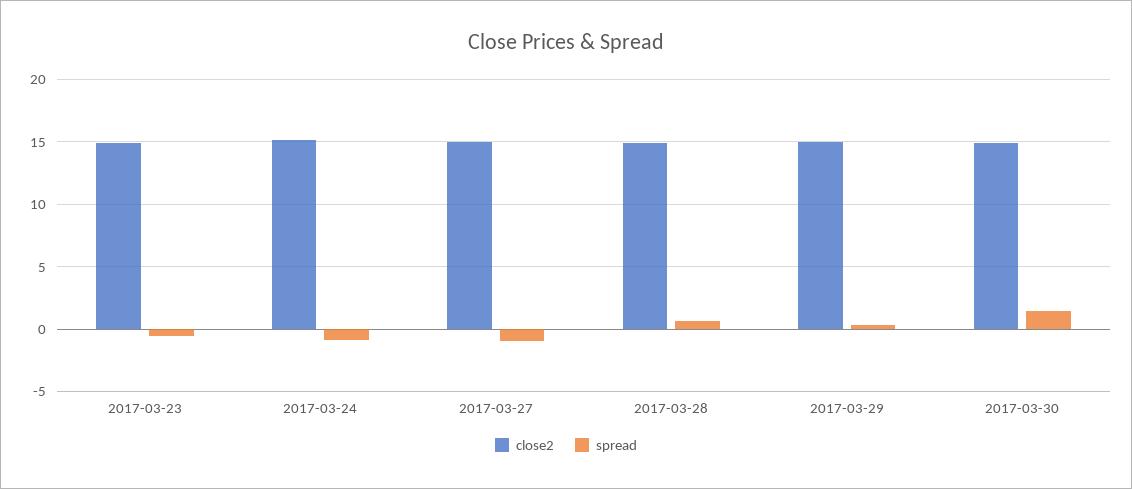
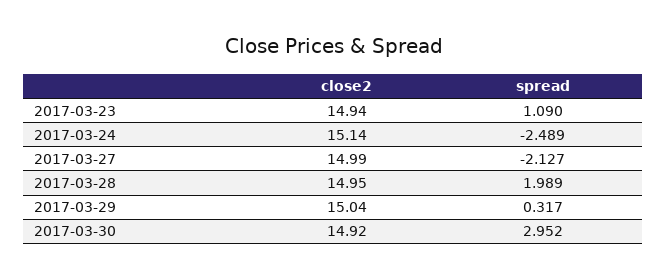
spread, 2017-03-23: -0.5 -> 1.09
spread, 2017-03-24: -1 -> -2.489
spread, 2017-03-27: -1 -> -2.127
spread, 2017-03-28: 0.5 -> 1.989
spread, 2017-03-30: 1.5 -> 2.952

